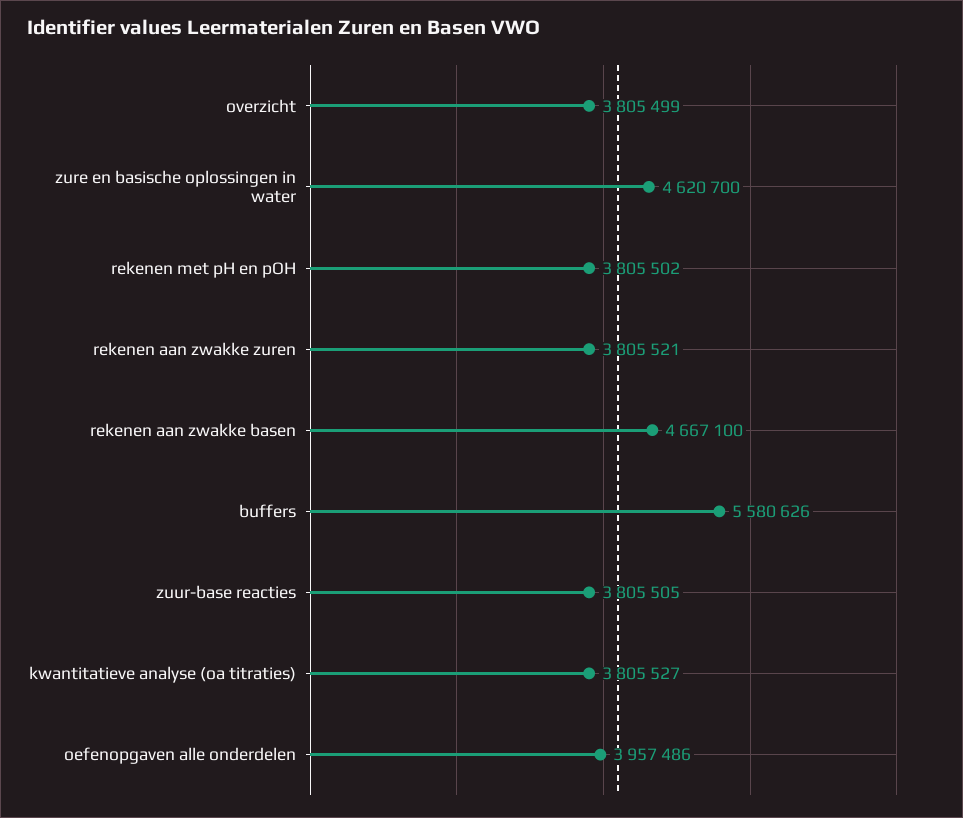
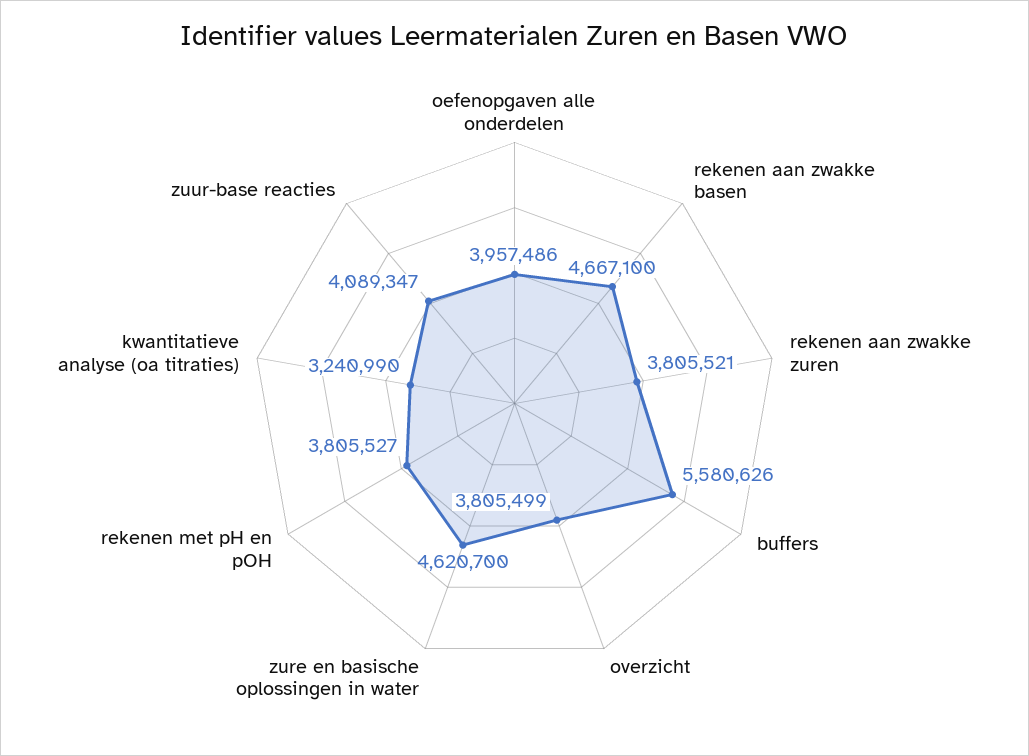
rekenen met pH en pOH: 3805502 -> 3805527
zuur-base reacties: 3805505 -> 4089347
kwantitatieve analyse (oa titraties): 3805527 -> 3240990

